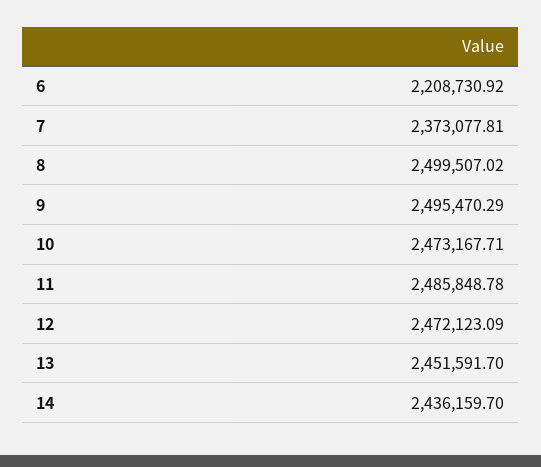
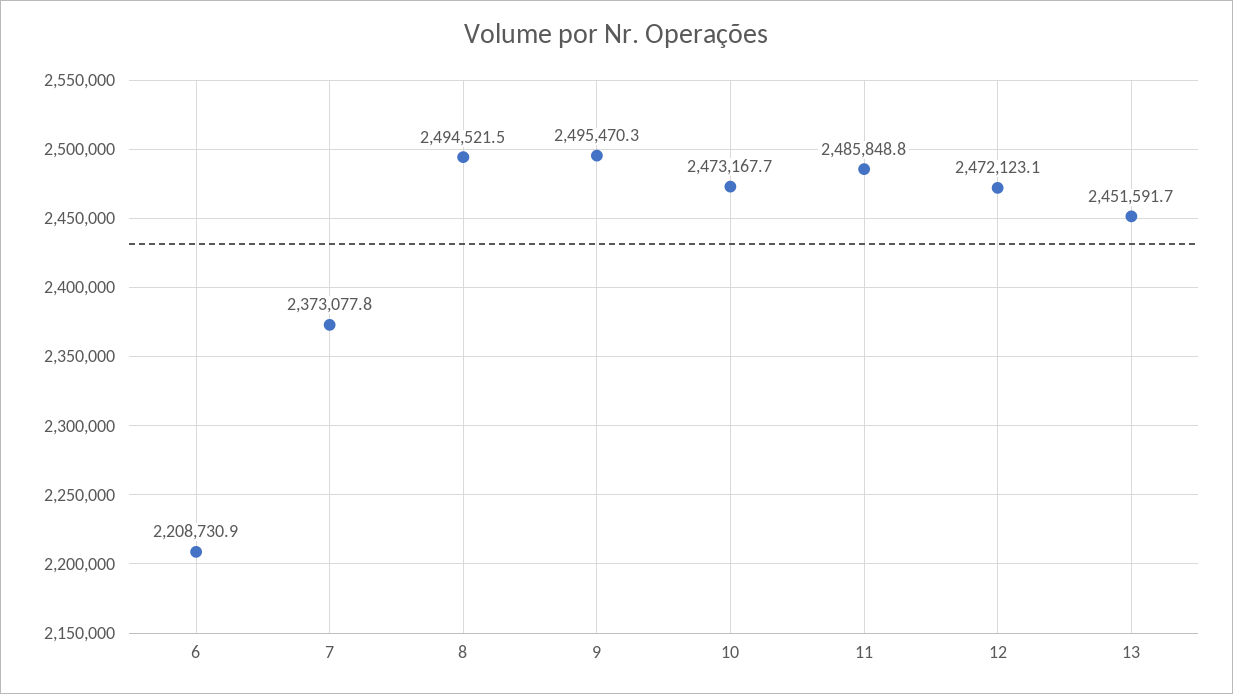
8: 2499507.02 -> 2494521.5
14: 2436159.7 -> none

